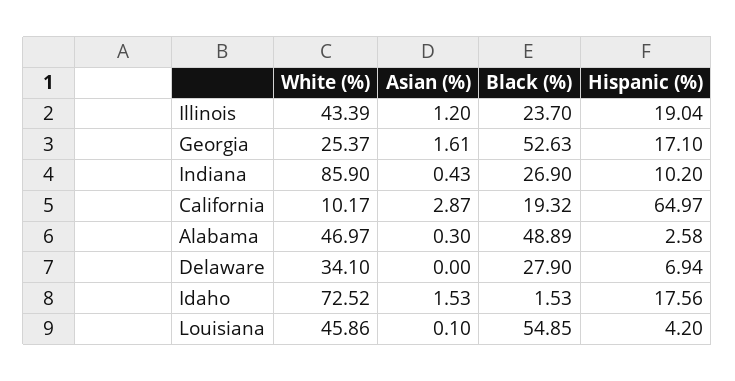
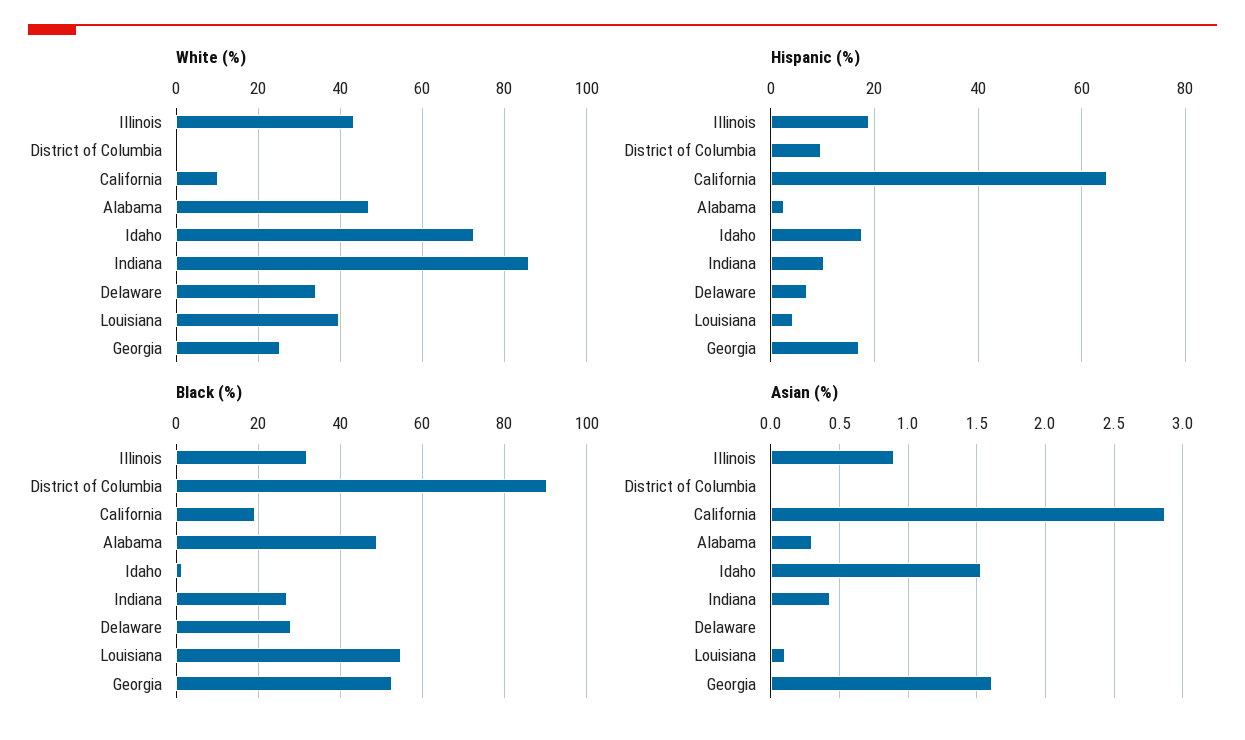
Asian (%), Illinois: 1.2 -> 0.9
Black (%), Illinois: 23.7 -> 32
White (%), Louisiana: 45.86 -> 40
White (%), District of Columbia: none -> 0
Hispanic (%), District of Columbia: none -> 10
Black (%), District of Columbia: none -> 90
Asian (%), District of Columbia: none -> 0

